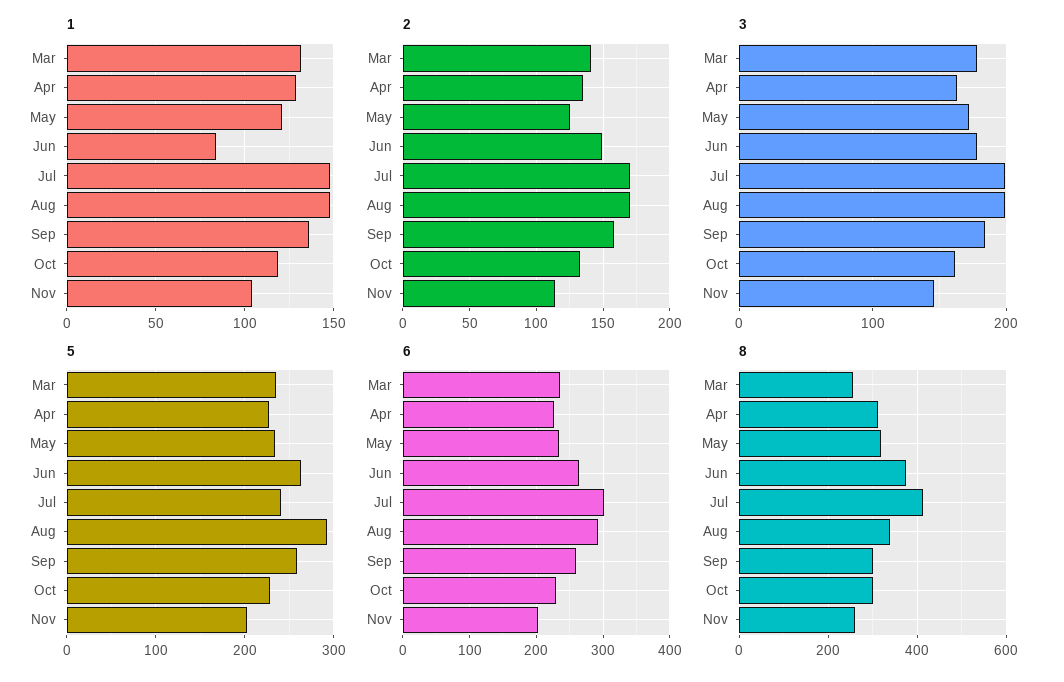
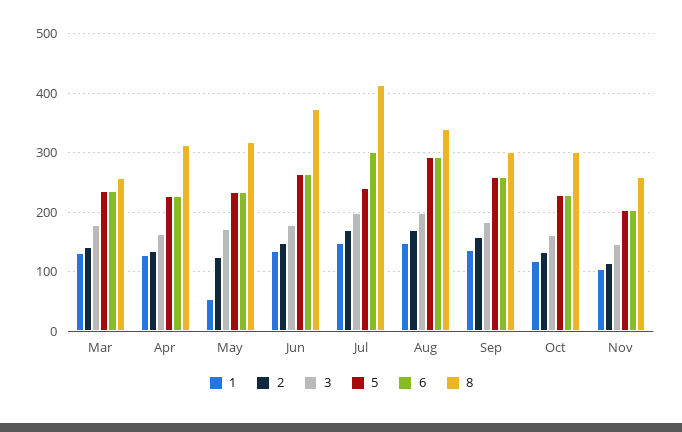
1, May: 120 -> 60
1, Jun: 85 -> 140

